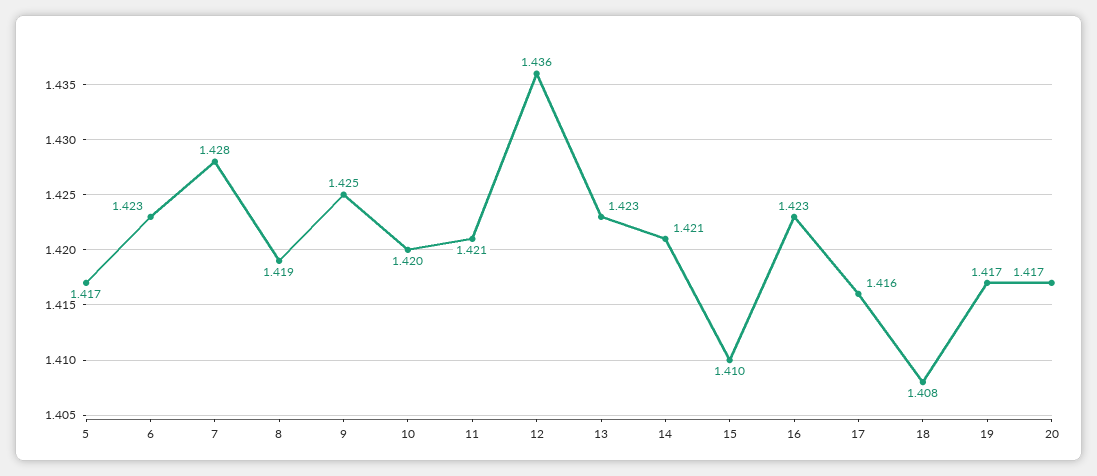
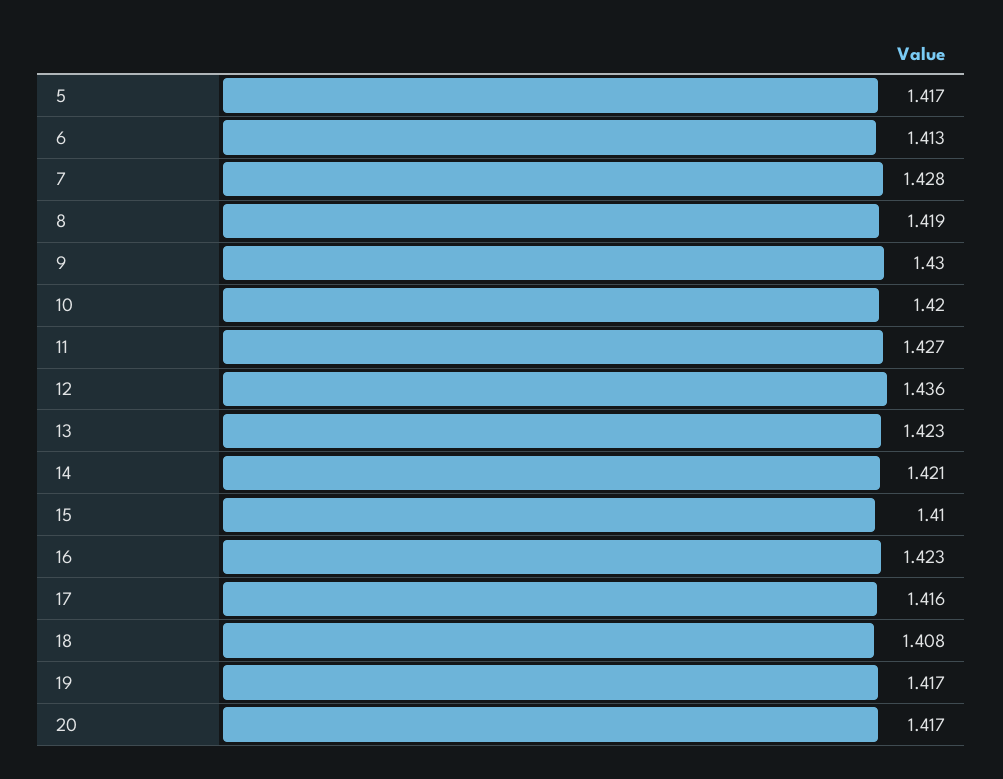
6: 1.423 -> 1.413
9: 1.425 -> 1.43
11: 1.421 -> 1.427

